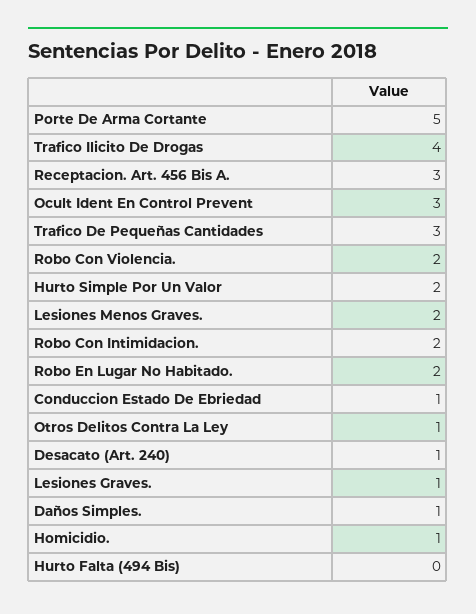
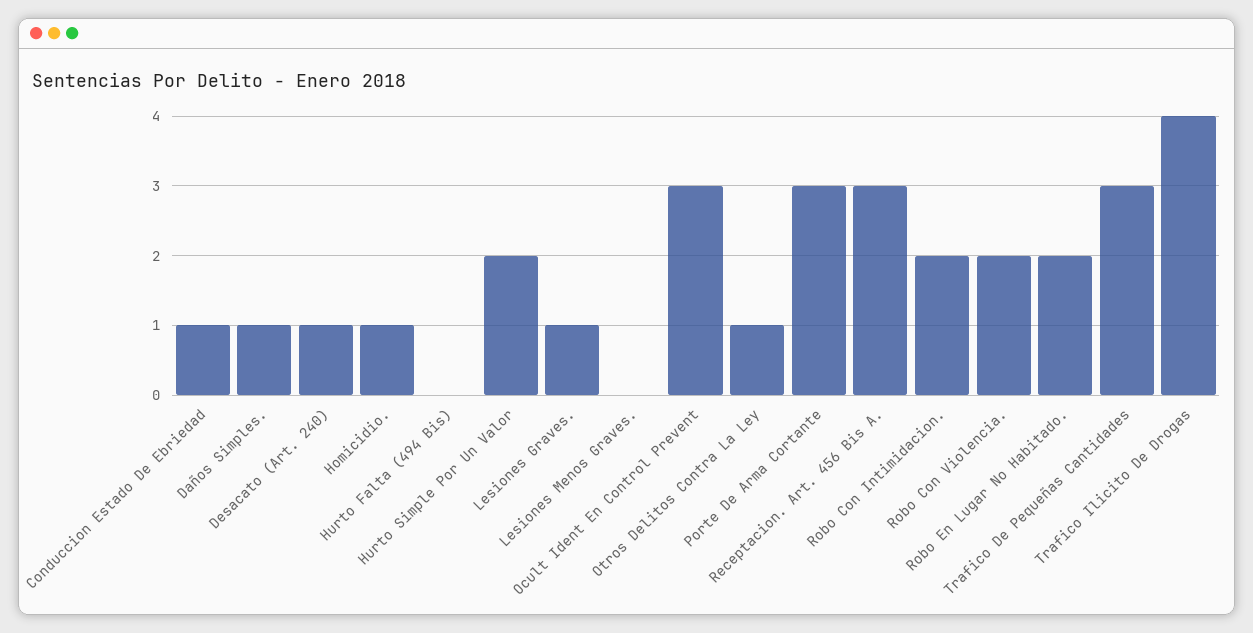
Porte De Arma Cortante: 5 -> 3
Lesiones Menos Graves.: 2 -> 0

